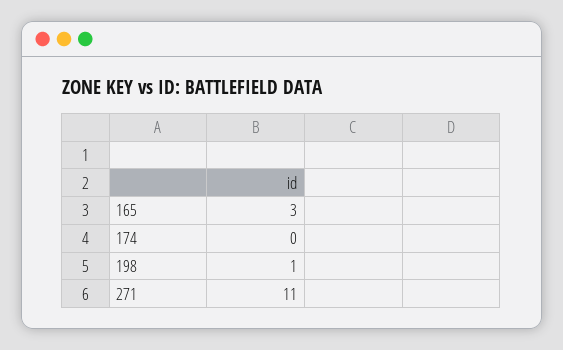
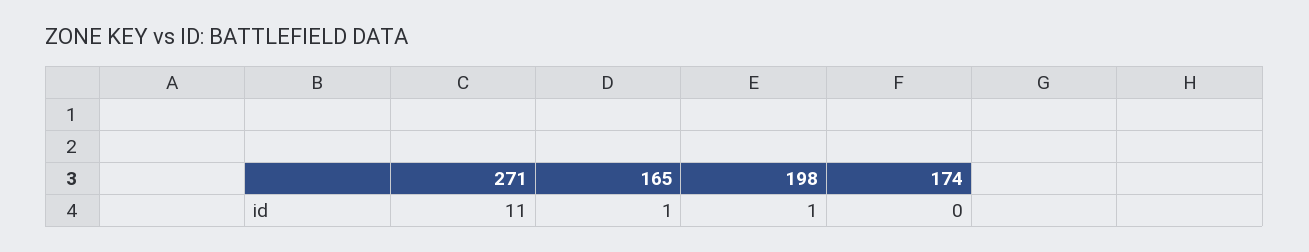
165: 3 -> 1

